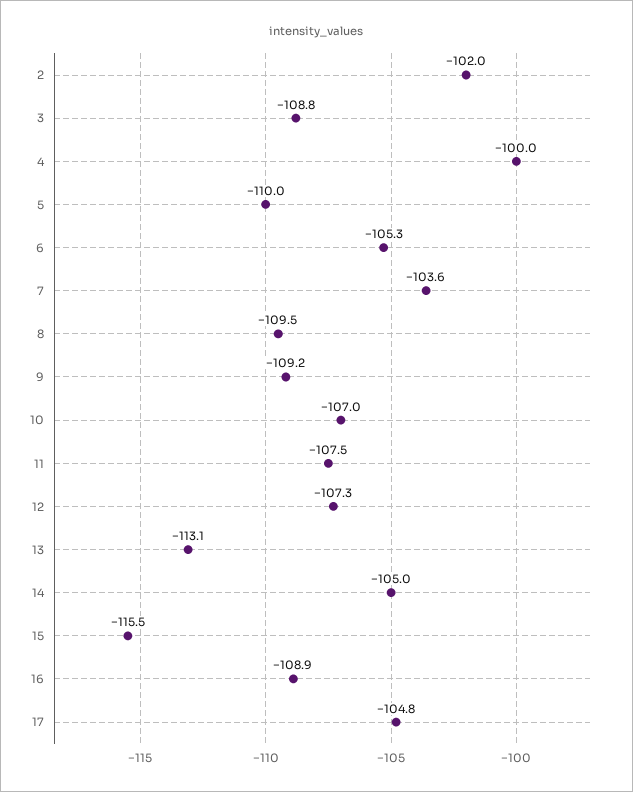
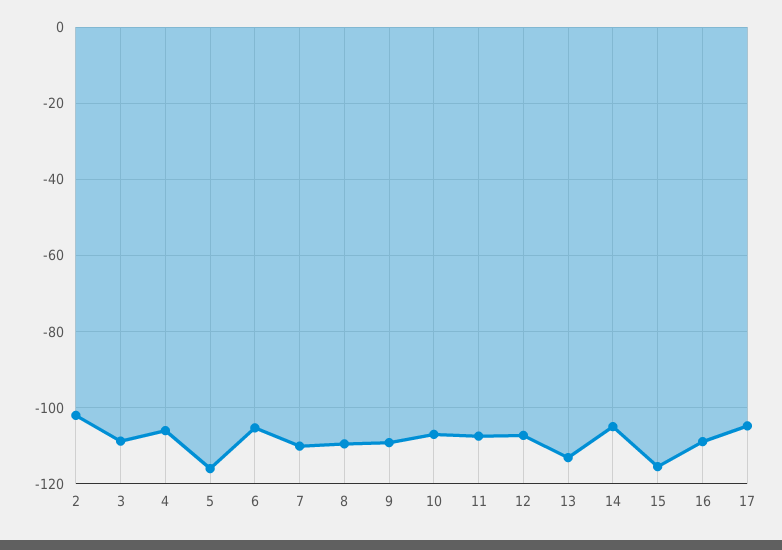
4: -100 -> -106
5: -110 -> -116
7: -103.6 -> -110

